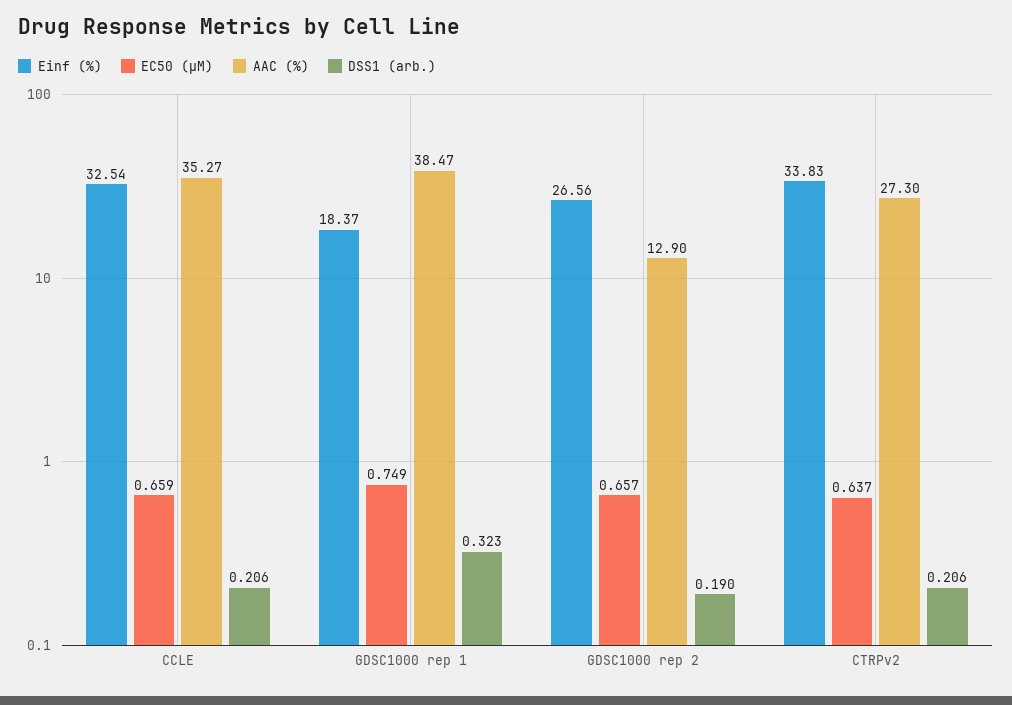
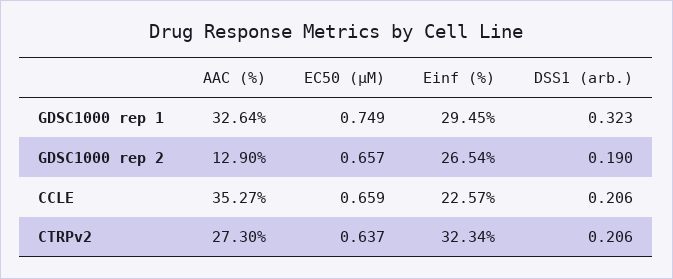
Einf (%), CCLE: 32.54 -> 22.57
Einf (%), GDSC1000 rep 1: 18.37 -> 29.45
AAC (%), GDSC1000 rep 1: 38.47 -> 32.64
Einf (%), GDSC1000 rep 2: 26.56 -> 26.54
Einf (%), CTRPv2: 33.83 -> 32.34

